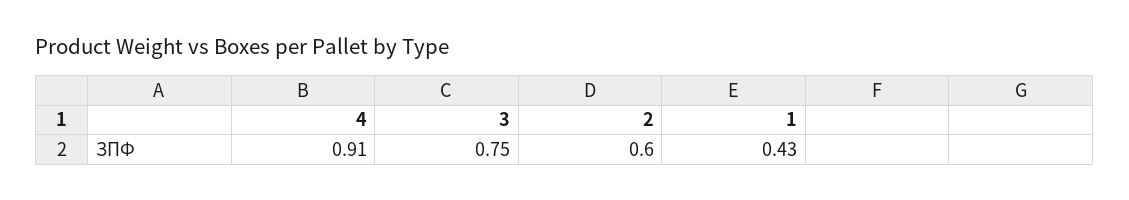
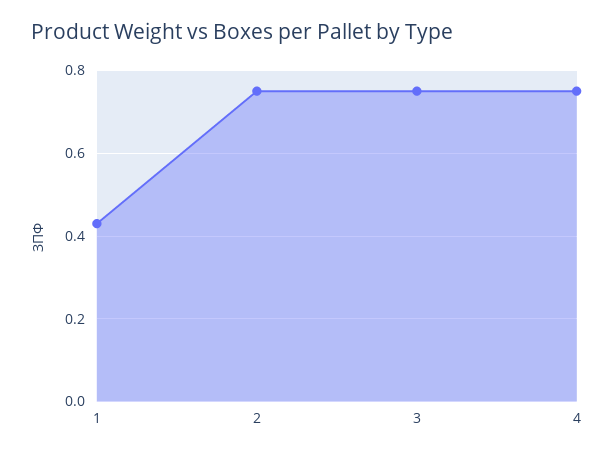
4: 0.91 -> 0.75
2: 0.6 -> 0.75

